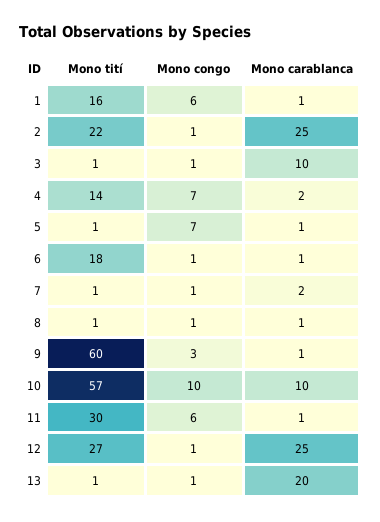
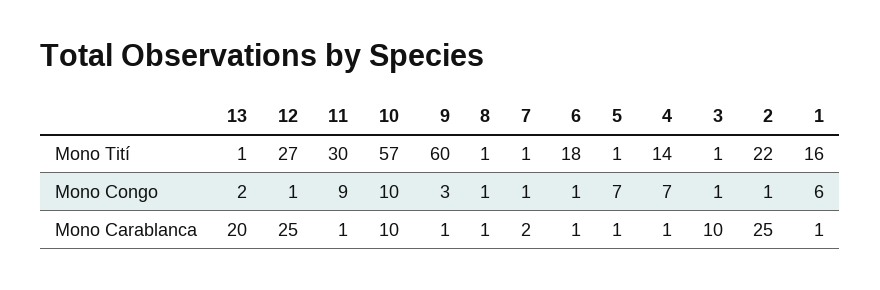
Mono carablanca, 4: 2 -> 1
Mono congo, 11: 6 -> 9
Mono congo, 13: 1 -> 2

